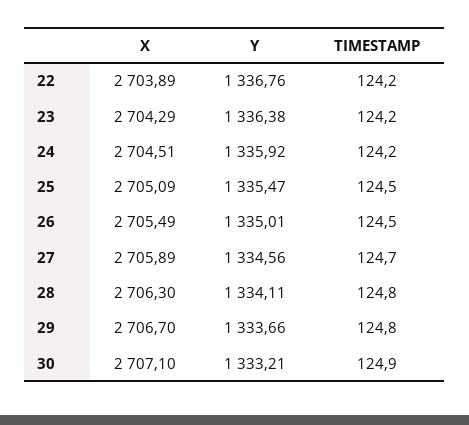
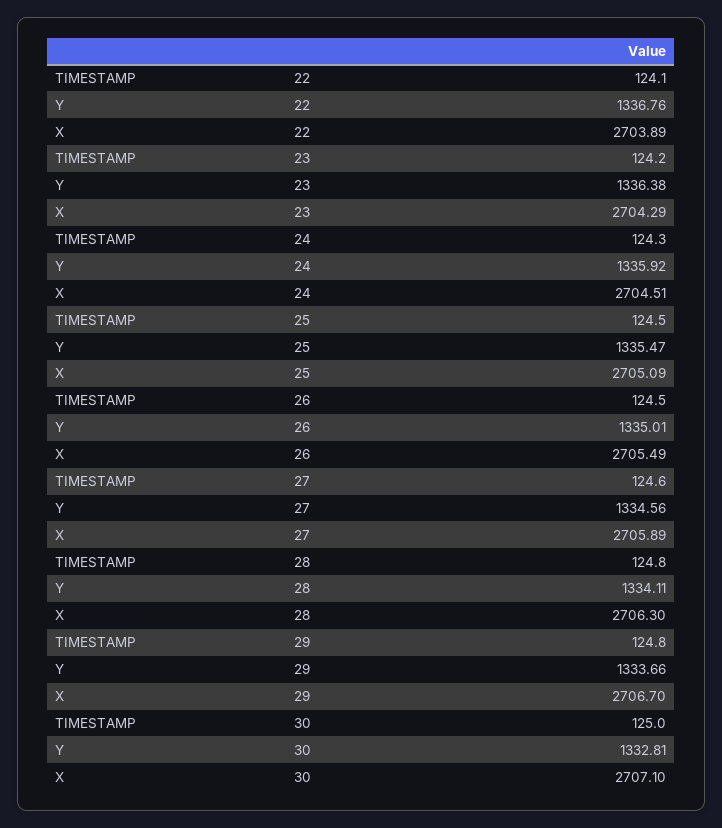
TIMESTAMP, 22: 124.2 -> 124.1
TIMESTAMP, 24: 124.2 -> 124.3
TIMESTAMP, 27: 124.7 -> 124.6
Y, 30: 1333.21 -> 1332.81
TIMESTAMP, 30: 124.9 -> 125

